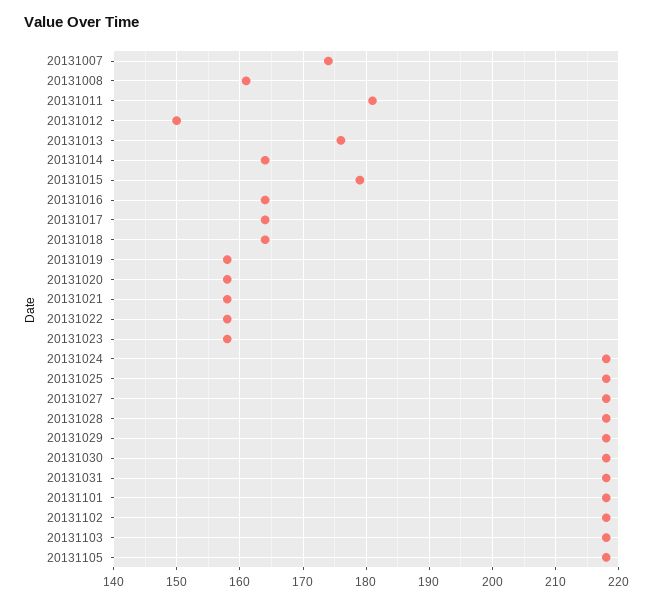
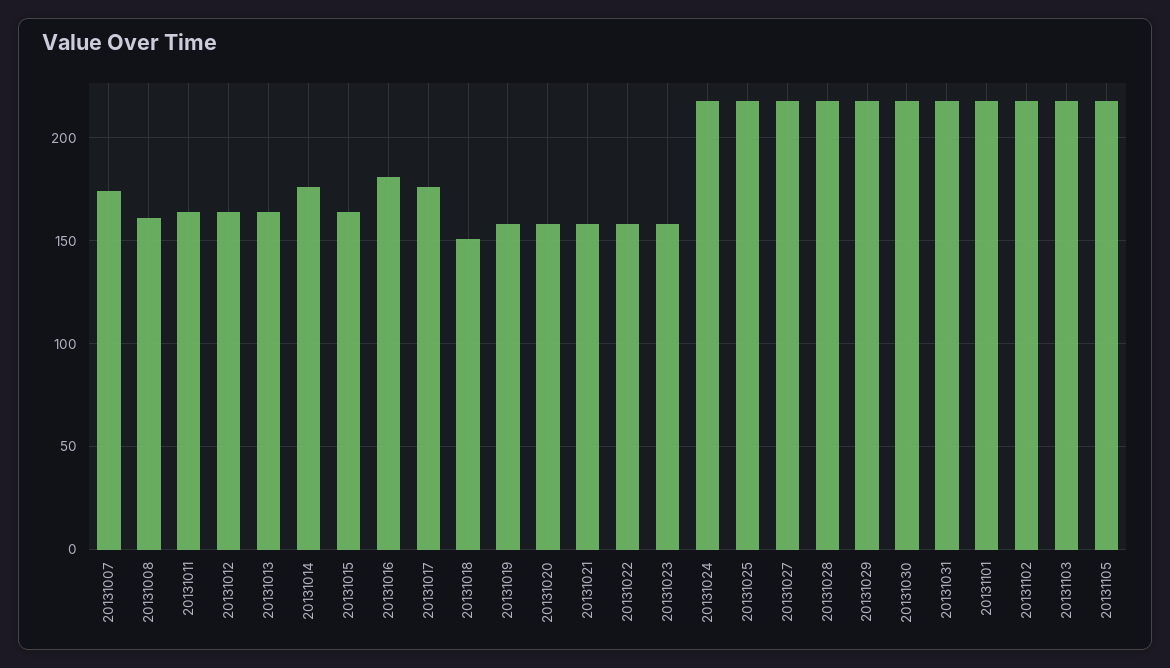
20131011: 181 -> 165
20131012: 150 -> 165
20131013: 176 -> 165
20131014: 164 -> 175
20131015: 179 -> 165
20131016: 164 -> 180
20131017: 164 -> 175
20131018: 164 -> 150

